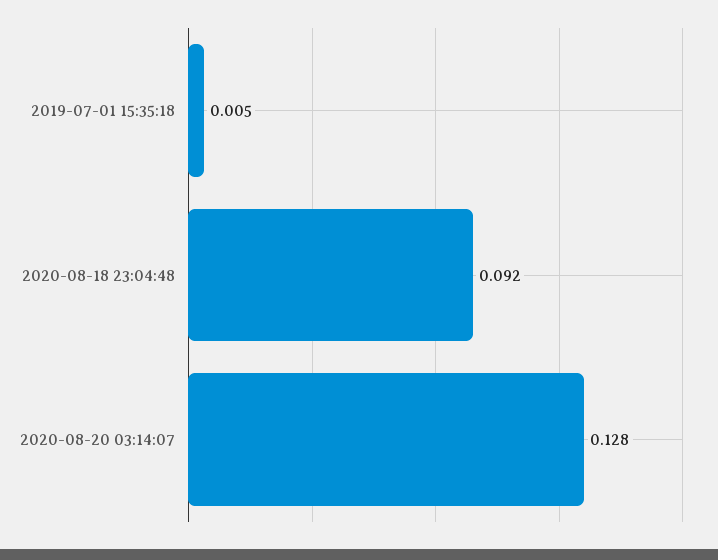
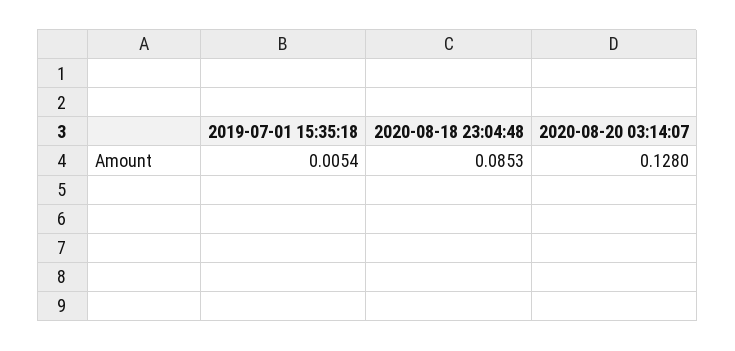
2020-08-18 23:04:48: 0.092 -> 0.0853

